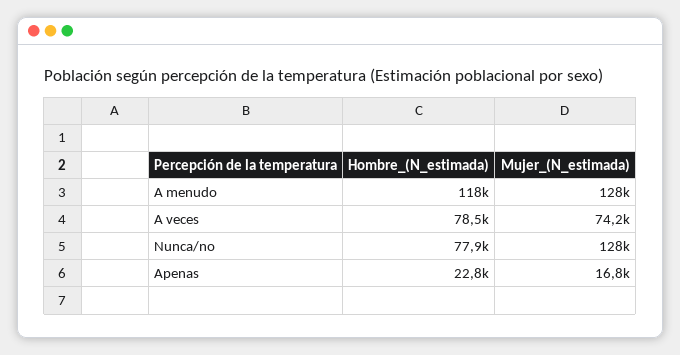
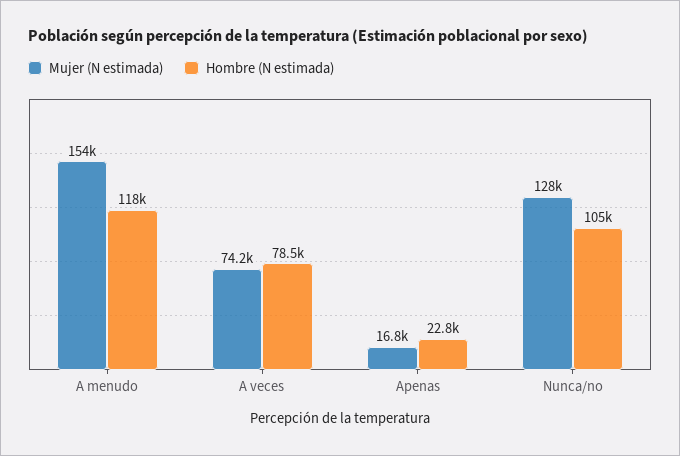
Mujer_(N_estimada), A menudo: 128000 -> 154000
Hombre_(N_estimada), Nunca/no: 77900 -> 105000

